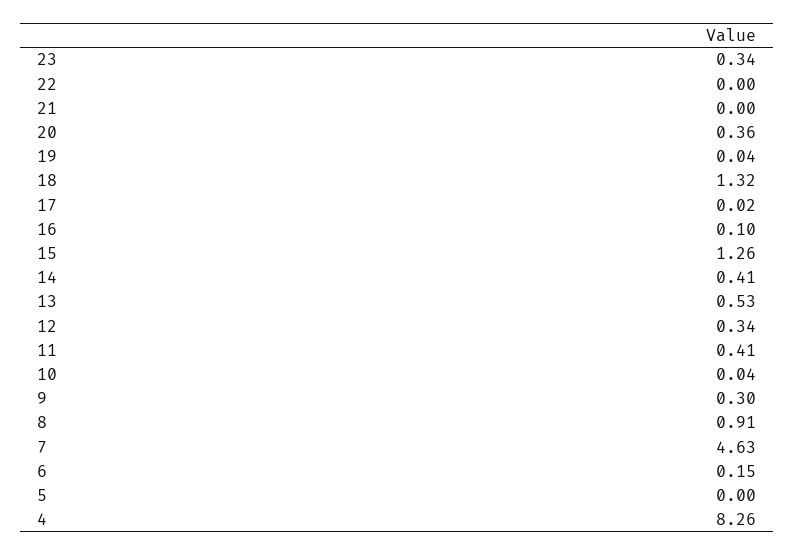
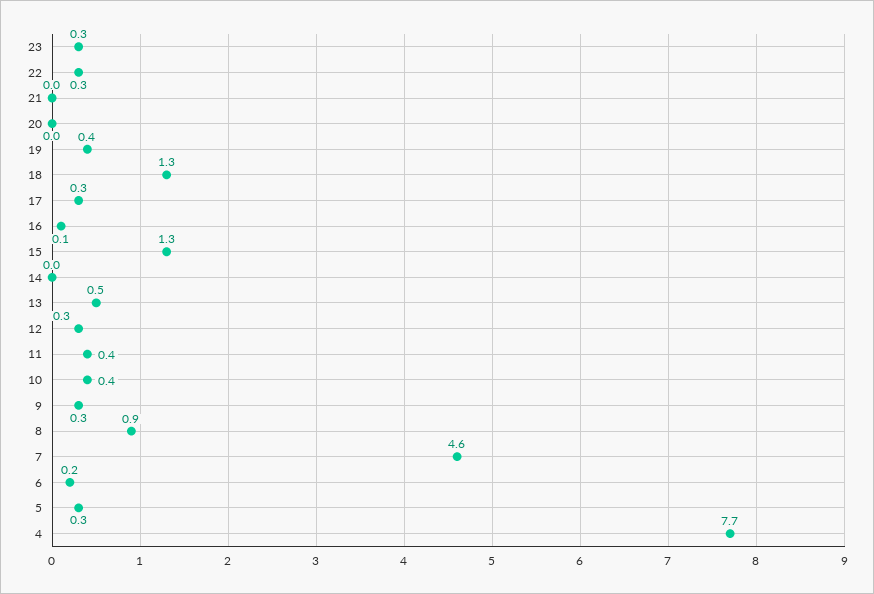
22: 0 -> 0.3
20: 0.36 -> 0
19: 0.04 -> 0.4
17: 0.02 -> 0.3
14: 0.41 -> 0
10: 0.04 -> 0.4
5: 0 -> 0.3
4: 8.26 -> 7.7

